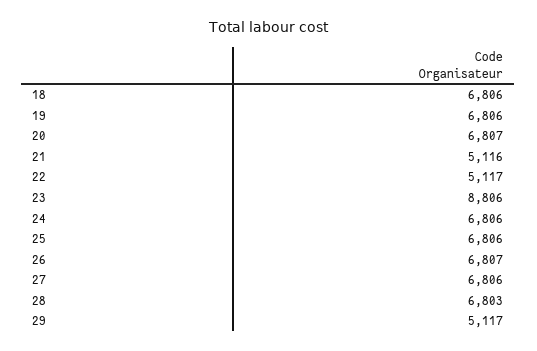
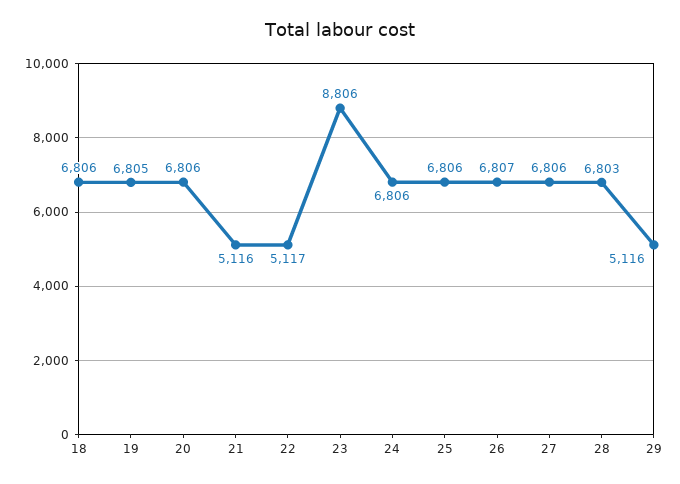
19: 6806 -> 6805
20: 6807 -> 6806
29: 5117 -> 5116

